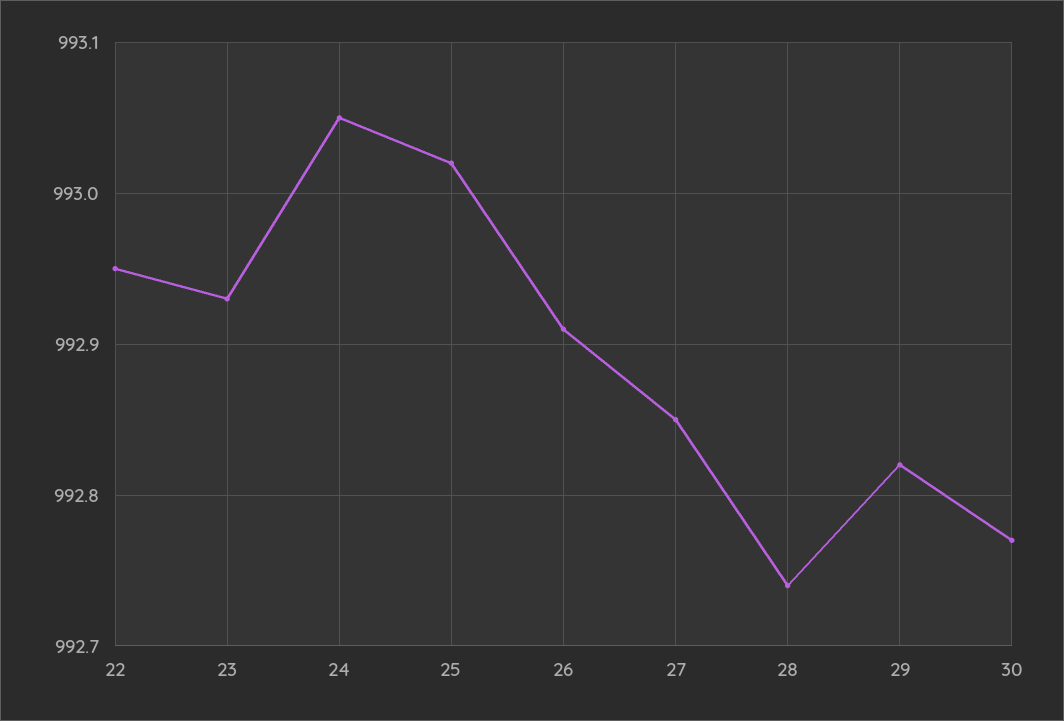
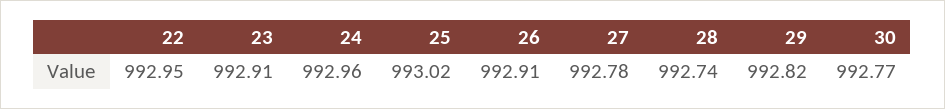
23: 992.93 -> 992.91
24: 993.05 -> 992.96
27: 992.85 -> 992.78

